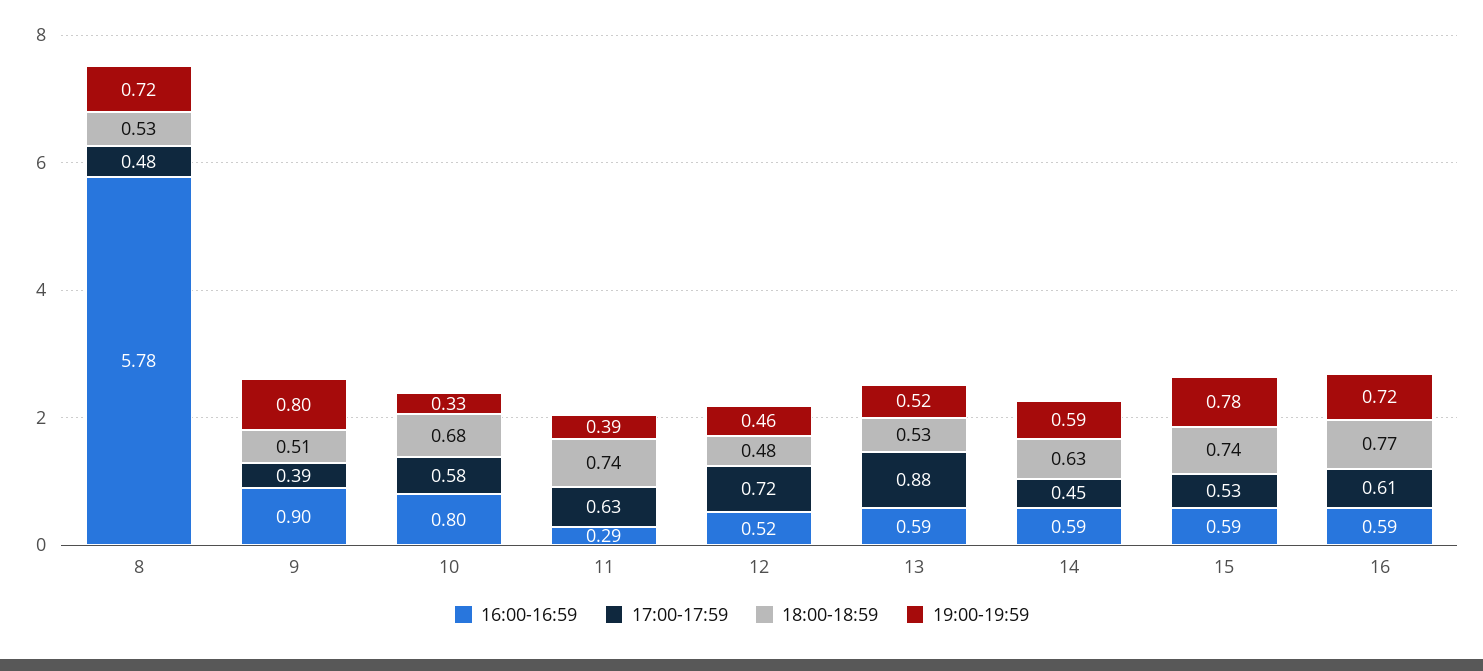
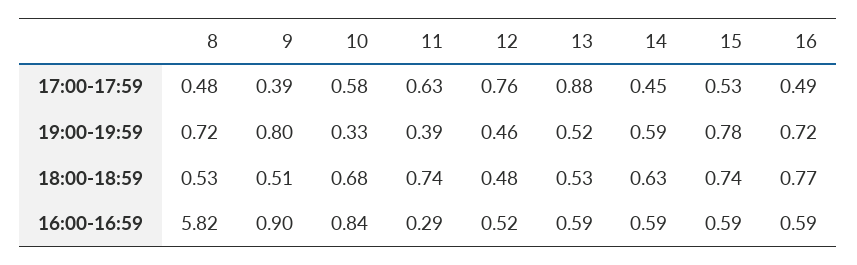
16:00-16:59, 8: 5.78 -> 5.82
16:00-16:59, 10: 0.8 -> 0.84
17:00-17:59, 12: 0.72 -> 0.76
17:00-17:59, 16: 0.61 -> 0.49

